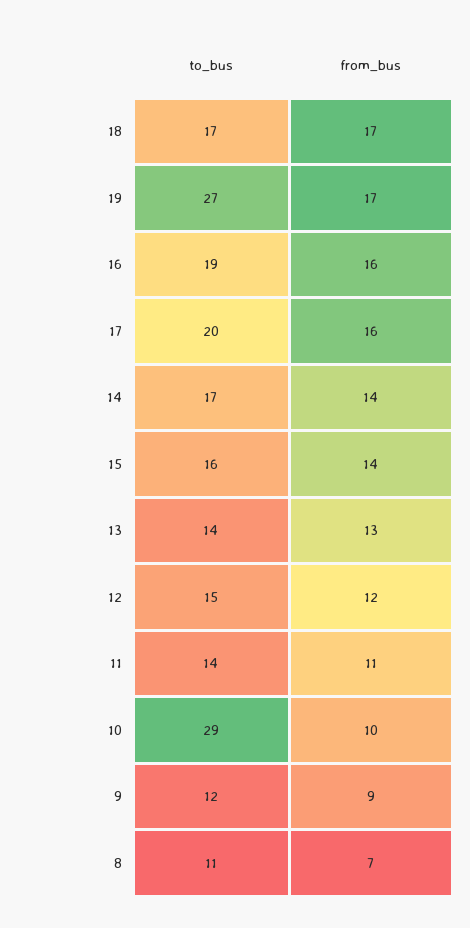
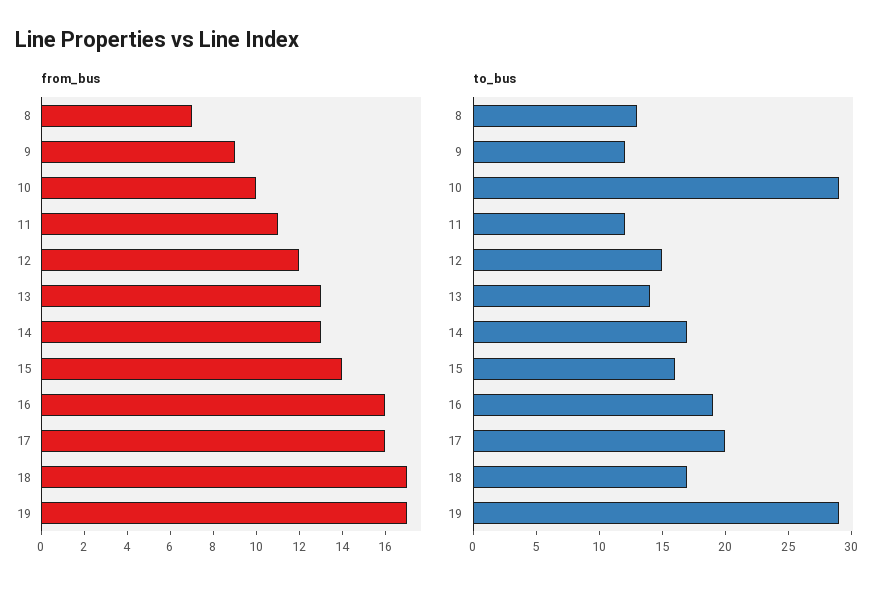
to_bus, 19: 27 -> 29
from_bus, 14: 14 -> 13
to_bus, 11: 14 -> 12
to_bus, 8: 11 -> 13

